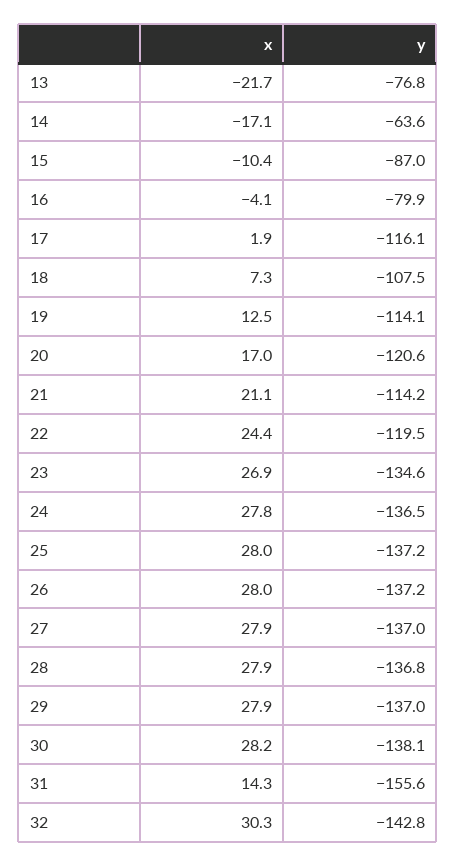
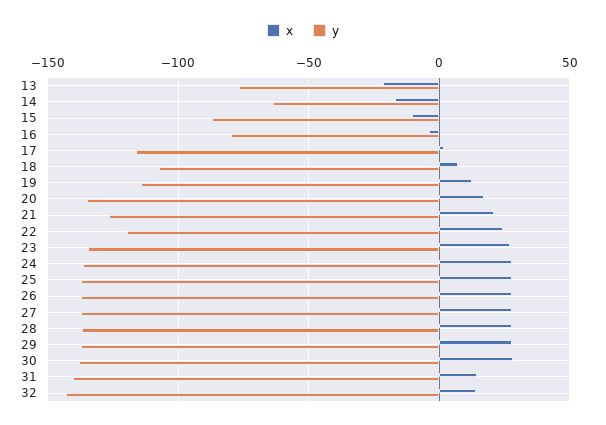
y, 20: -120.6 -> -135
y, 21: -114.2 -> -125
y, 31: -155.6 -> -140
x, 32: 30.3 -> 15

